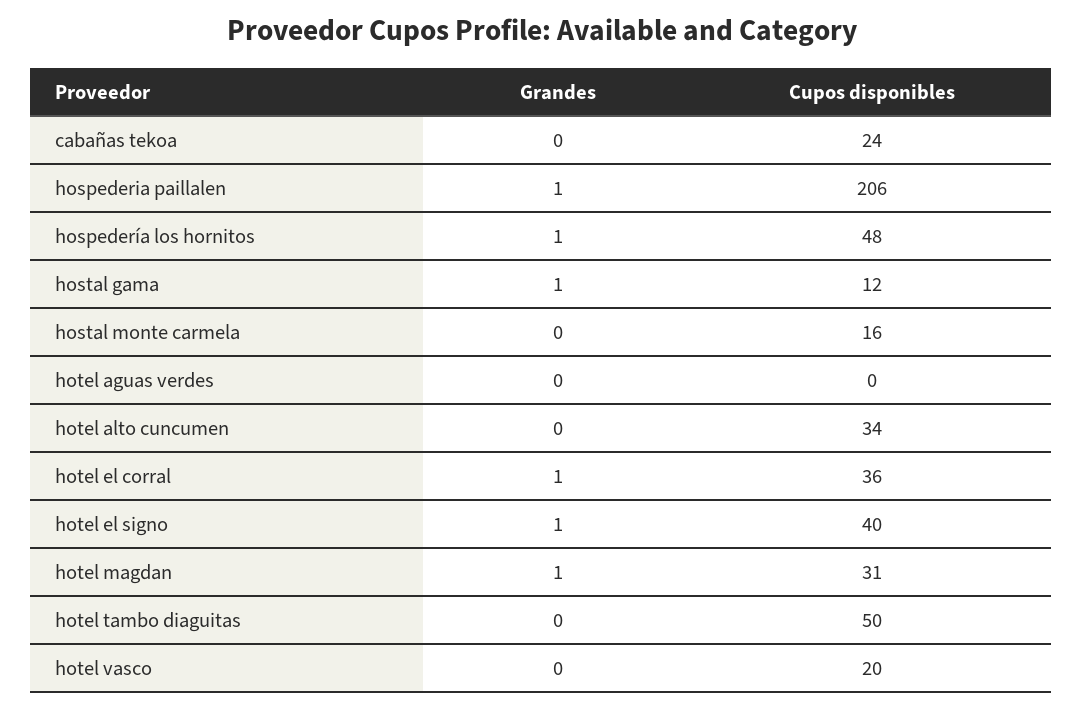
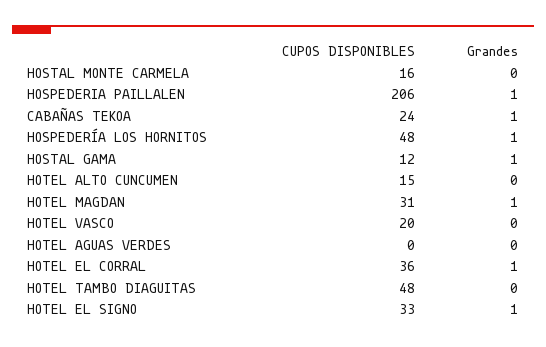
Grandes, cabañas tekoa: 0 -> 1
Cupos disponibles, hotel alto cuncumen: 34 -> 15
Cupos disponibles, hotel el signo: 40 -> 33
Cupos disponibles, hotel tambo diaguitas: 50 -> 48

